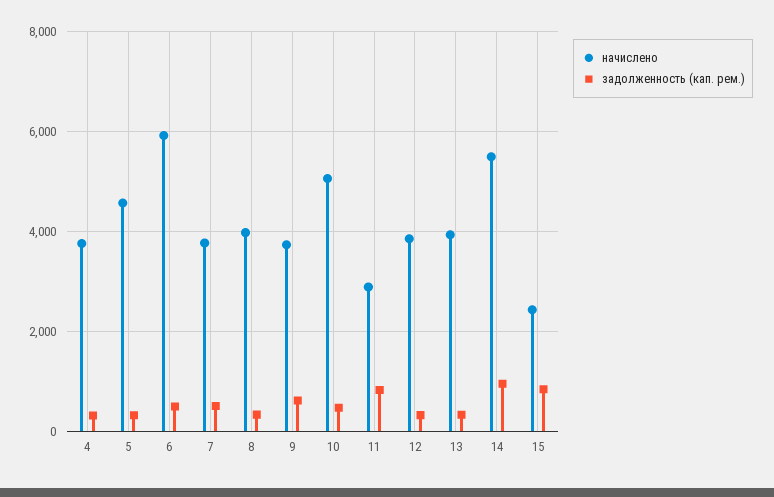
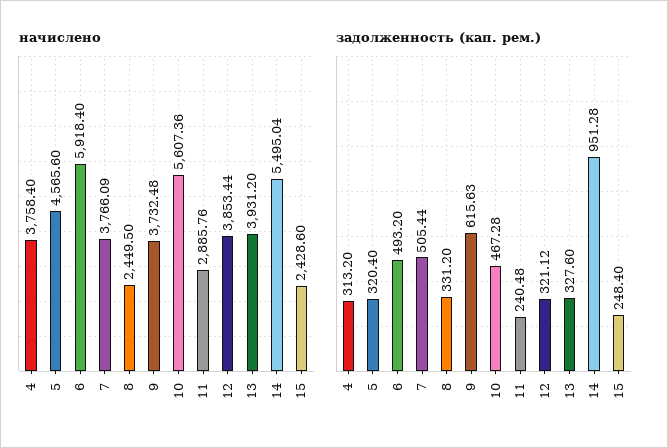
начислено, 8: 4000 -> 2449.5
начислено, 10: 5000 -> 5607.36
задолженность (кап. рем.), 11: 800 -> 240.48
задолженность (кап. рем.), 15: 800 -> 248.4

